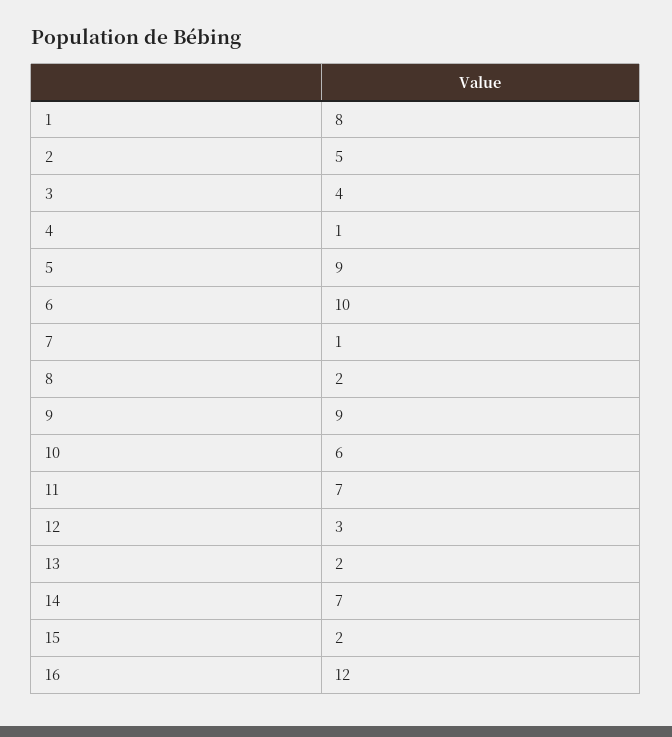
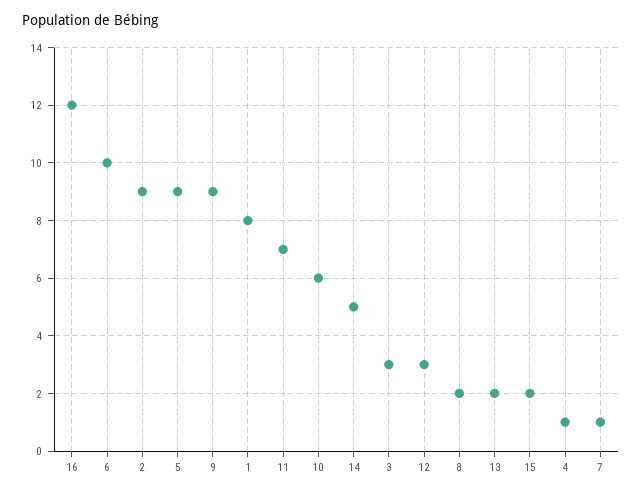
2: 5 -> 9
3: 4 -> 3
14: 7 -> 5

